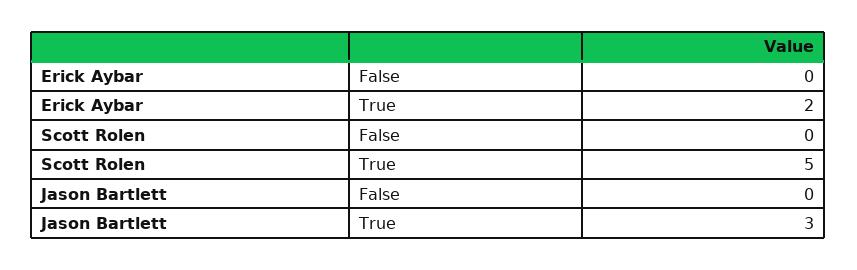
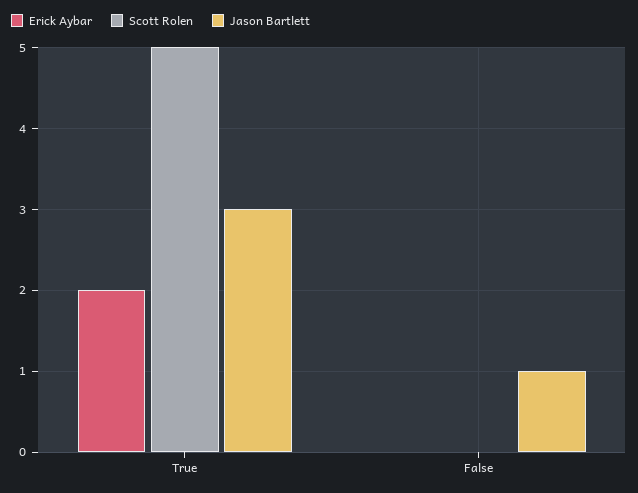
Jason Bartlett, False: 0 -> 1

